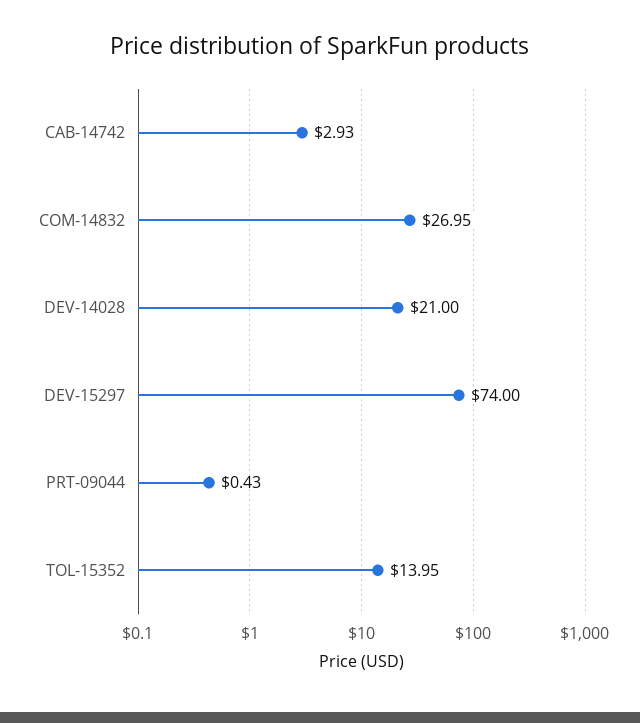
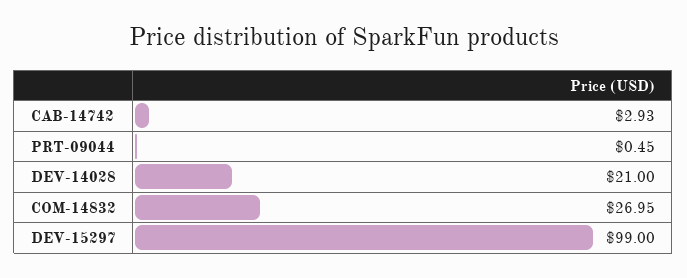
DEV-15297: 74 -> 99
PRT-09044: 0.43 -> 0.45
TOL-15352: 13.95 -> none

